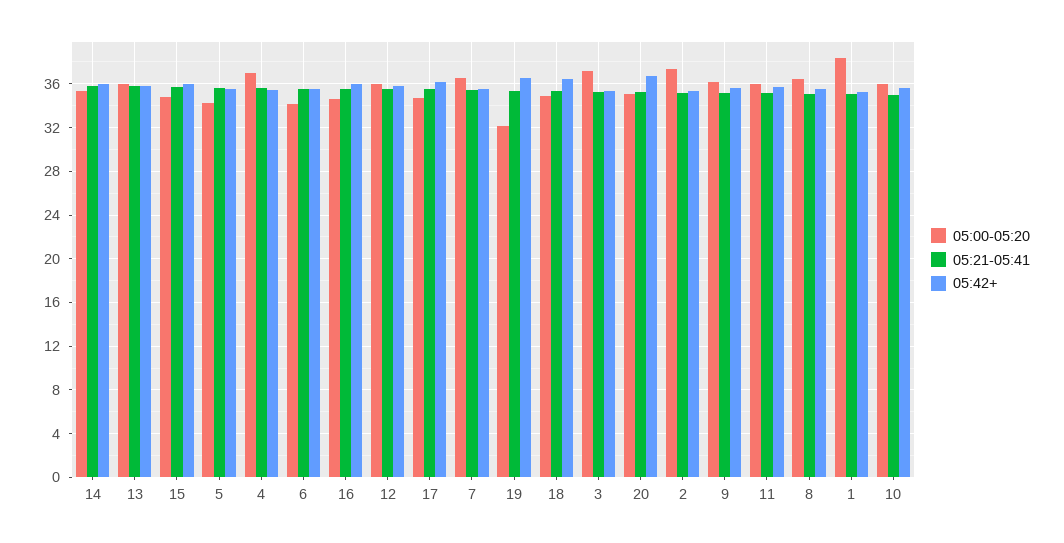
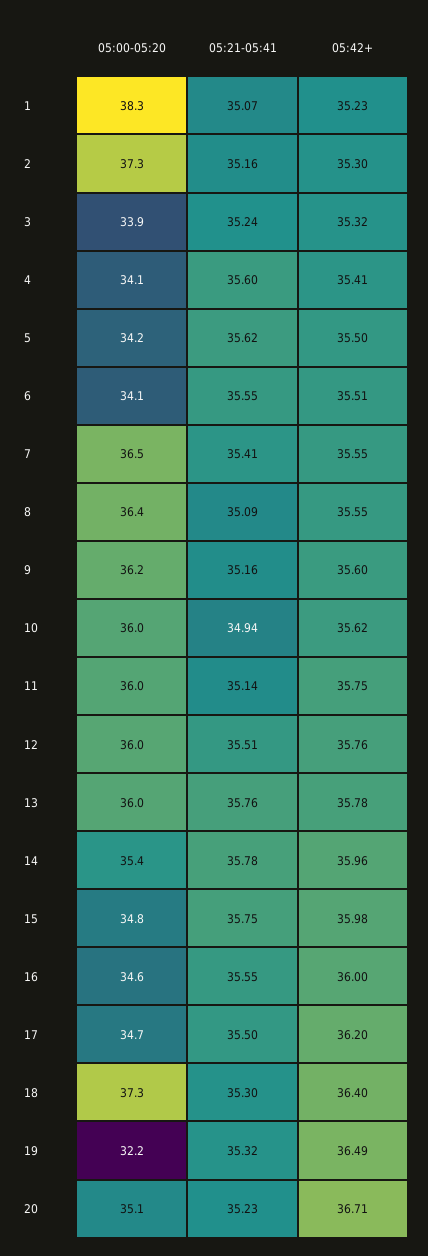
05:00-05:20, 4: 37 -> 34.1
05:00-05:20, 18: 35 -> 37.3
05:00-05:20, 3: 37 -> 33.9

